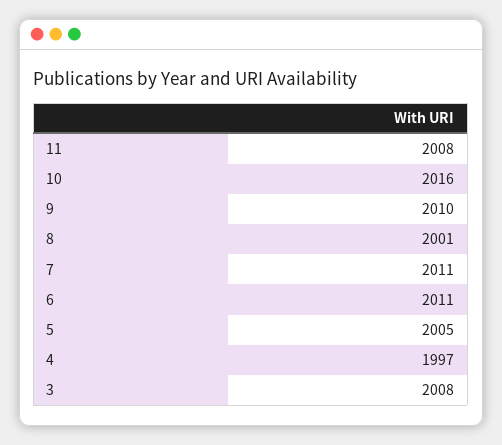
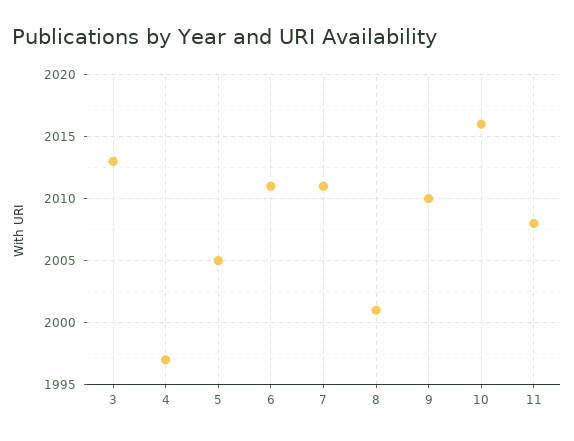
3: 2008 -> 2013

